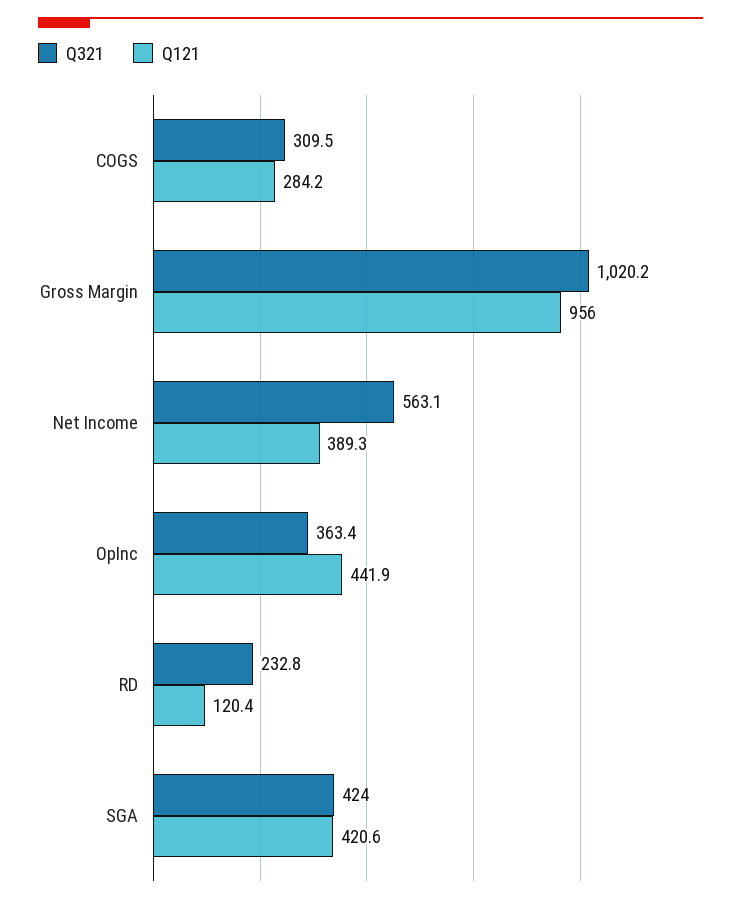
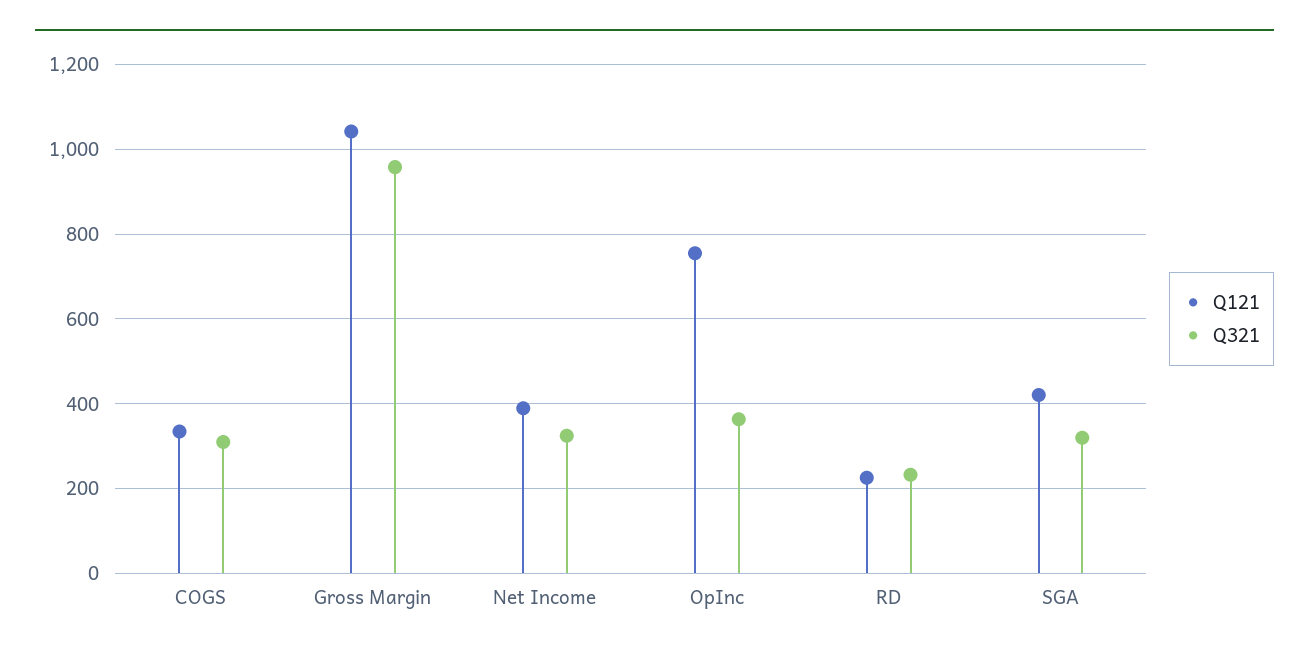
Q121, COGS: 284.2 -> 340
Q321, Gross Margin: 1020.2 -> 960
Q121, Gross Margin: 956 -> 1040
Q321, Net Income: 563.1 -> 320
Q121, OpInc: 441.9 -> 760
Q121, RD: 120.4 -> 220
Q321, SGA: 424 -> 320

